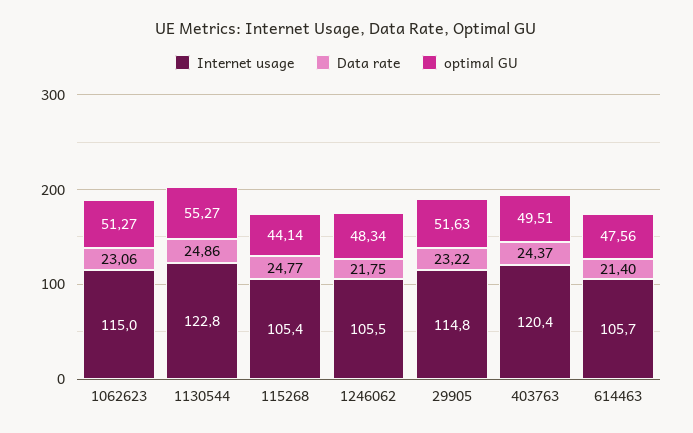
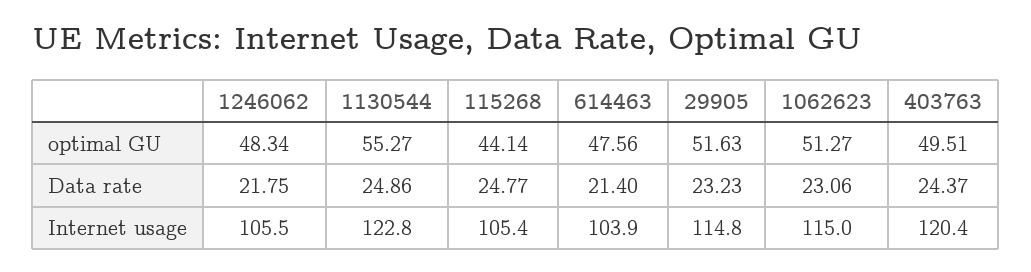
Data rate, 29905: 23.22 -> 23.23
Internet usage, 614463: 105.7 -> 103.9

